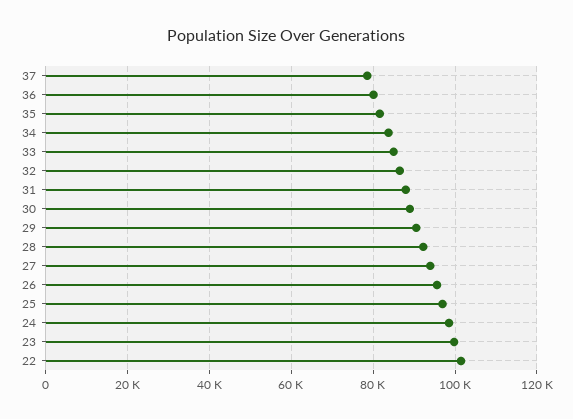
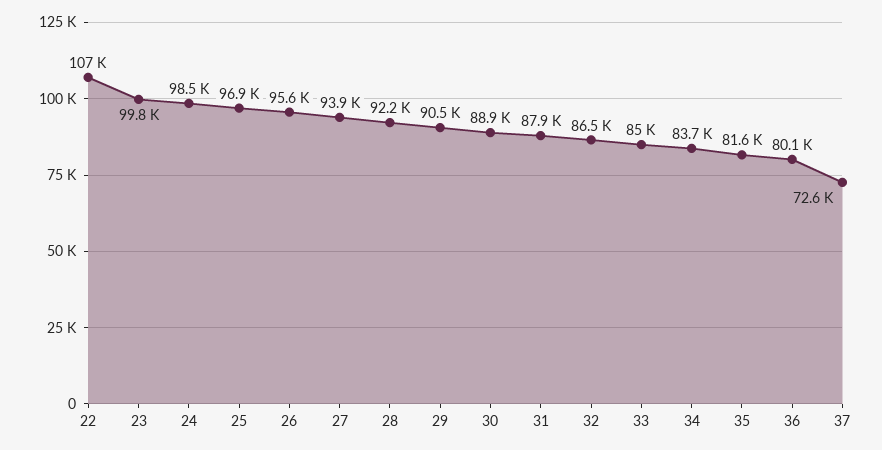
37: 78000 -> 72600
22: 102000 -> 107000

